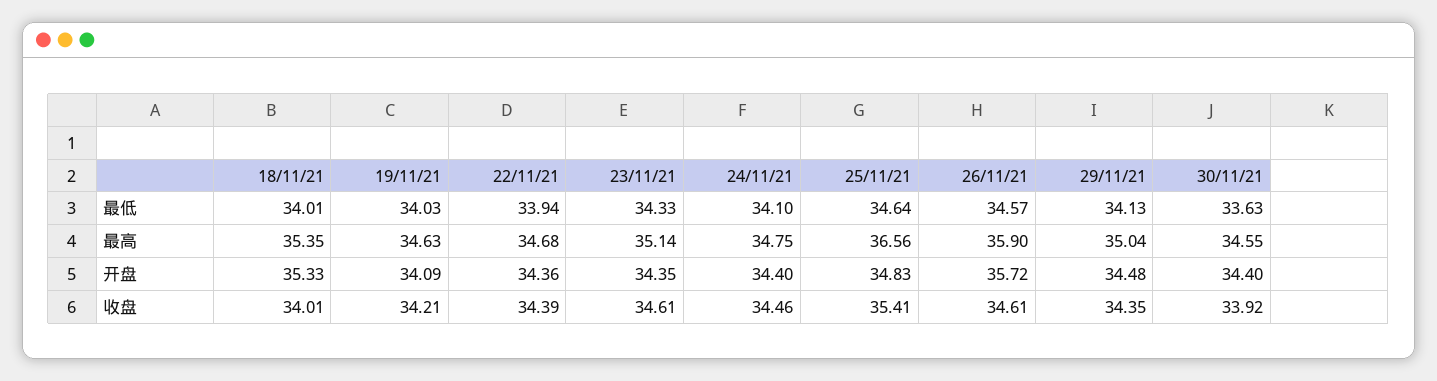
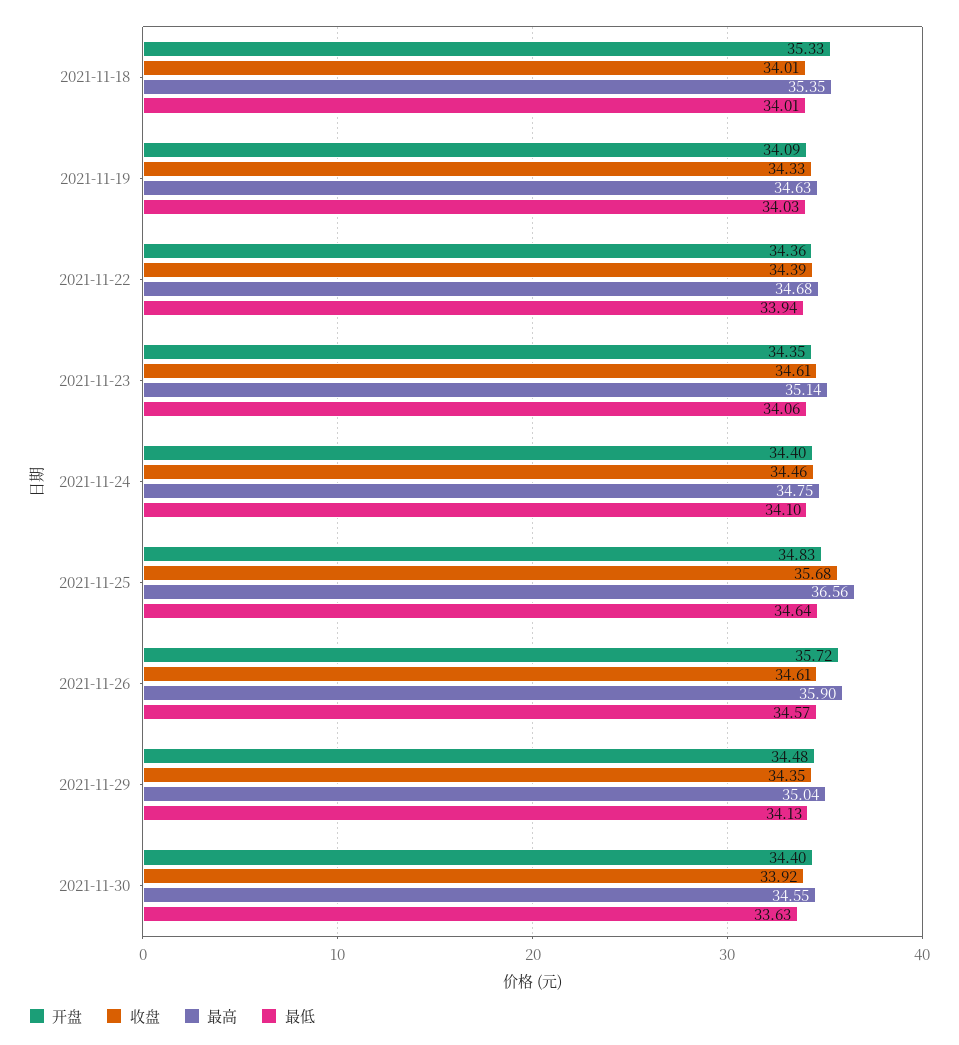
最低, 23/11/21: 34.33 -> 34.06
收盘, 19/11/21: 34.21 -> 34.33
收盘, 25/11/21: 35.41 -> 35.68

